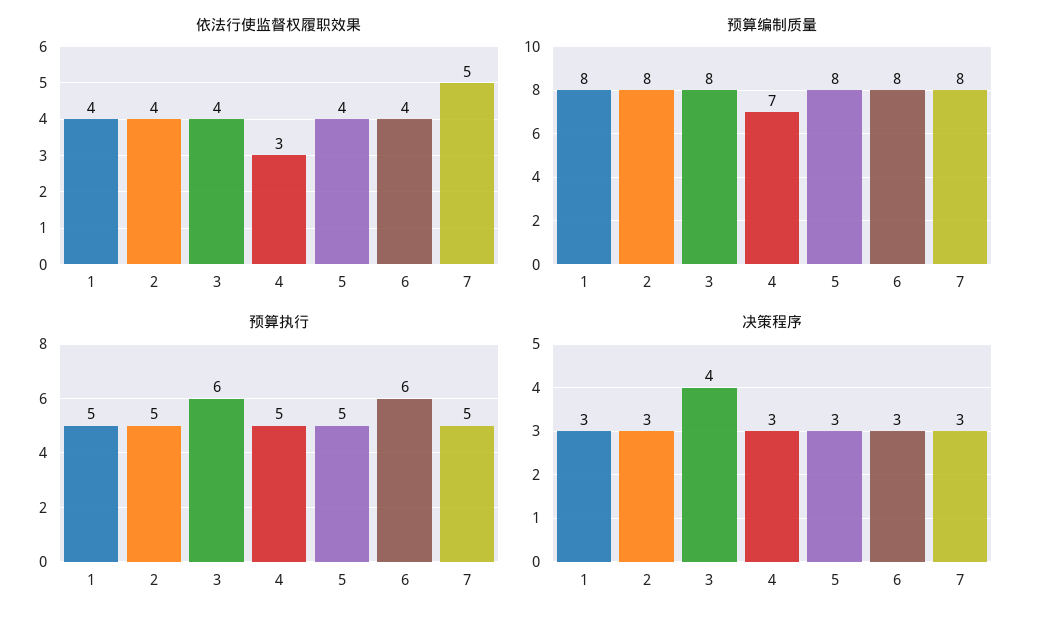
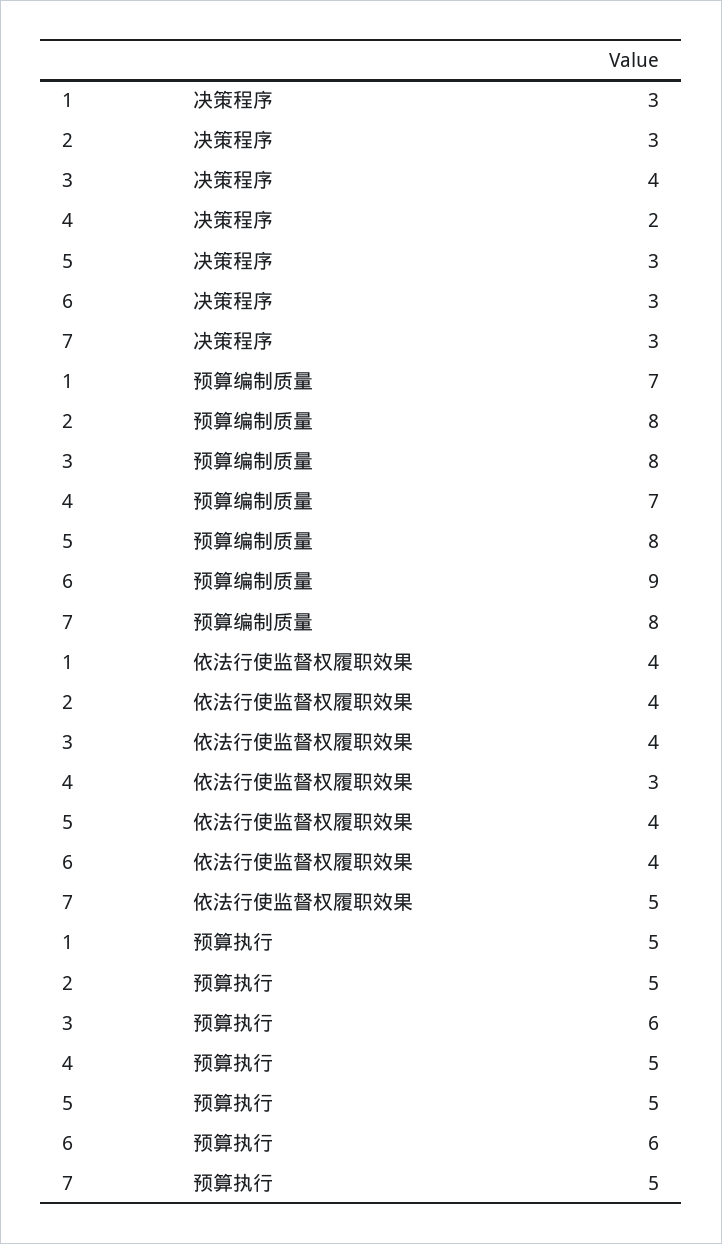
预算编制质量, 1: 8 -> 7
预算编制质量, 6: 8 -> 9
决策程序, 4: 3 -> 2

